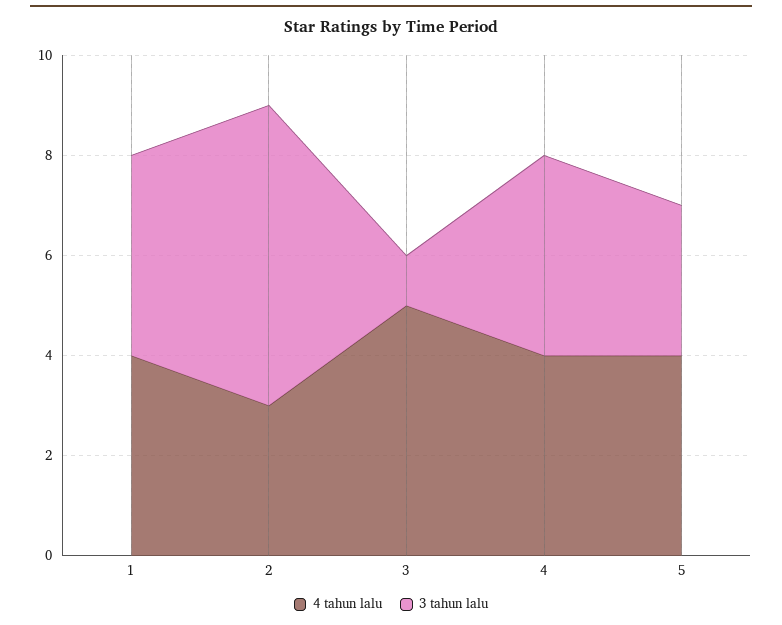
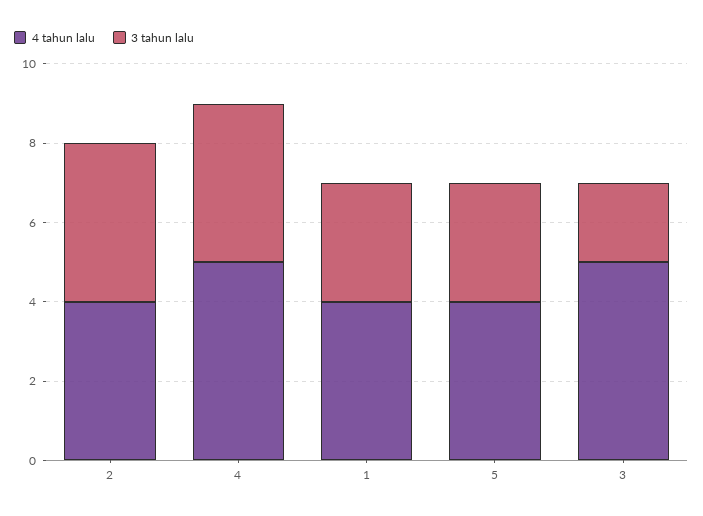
3 tahun lalu, 1: 4 -> 3
4 tahun lalu, 2: 3 -> 4
3 tahun lalu, 2: 6 -> 4
3 tahun lalu, 3: 1 -> 2
4 tahun lalu, 4: 4 -> 5

